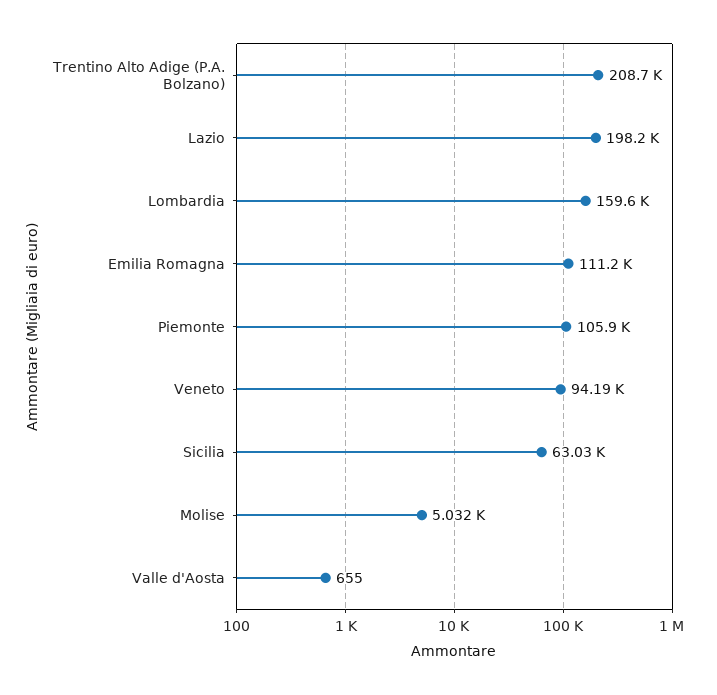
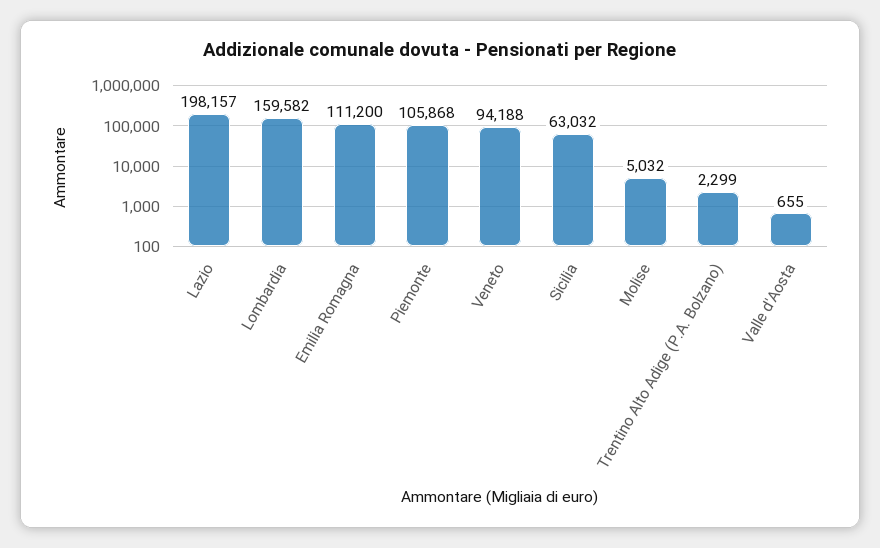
Trentino Alto Adige (P.A. Bolzano): 208700 -> 2299

